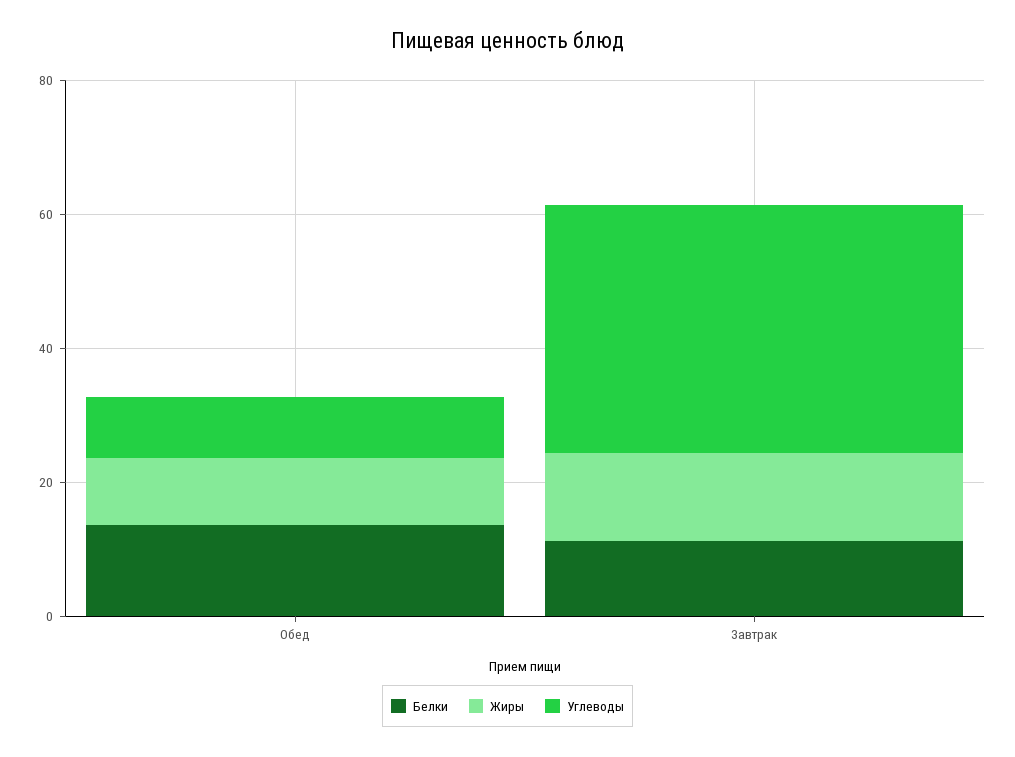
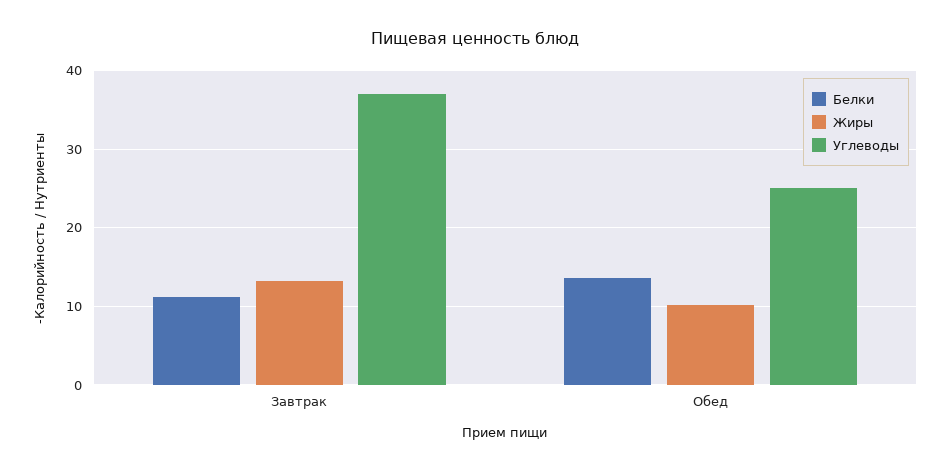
Углеводы, Обед: 10 -> 25

